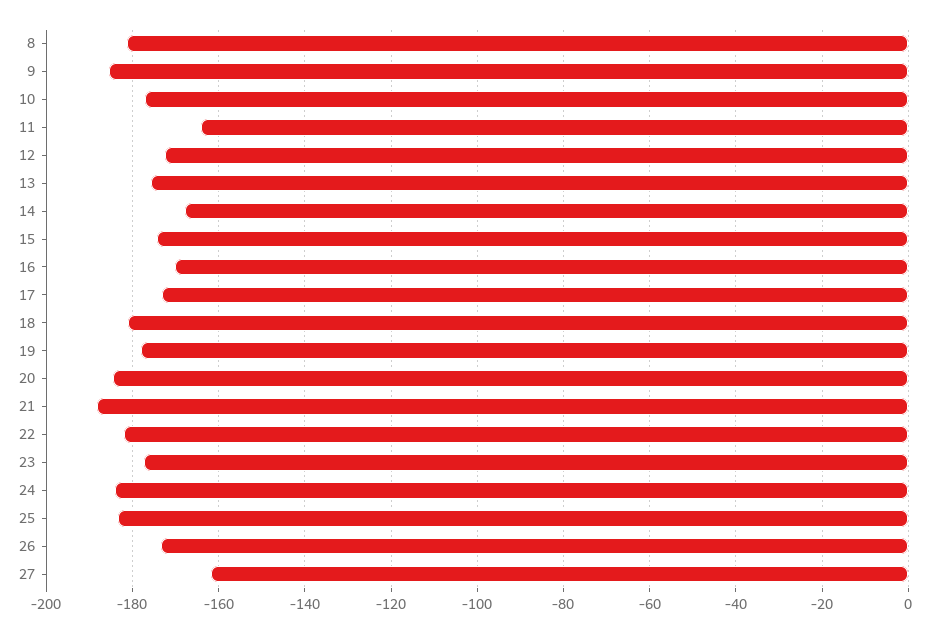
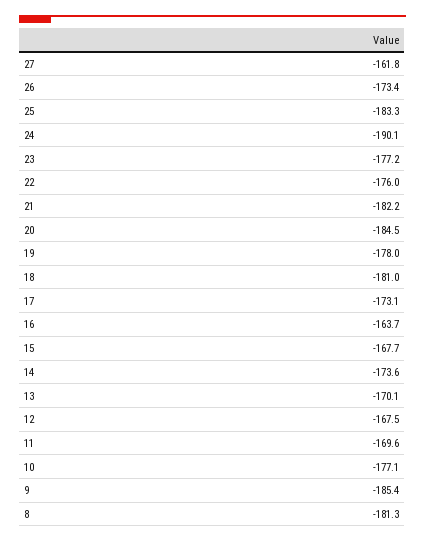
11: -164 -> -169.6
12: -172 -> -167.5
13: -176 -> -170.1
14: -168 -> -173.6
15: -174 -> -167.7
16: -170 -> -163.7
21: -188 -> -182.2
22: -182 -> -176
24: -184 -> -190.1

